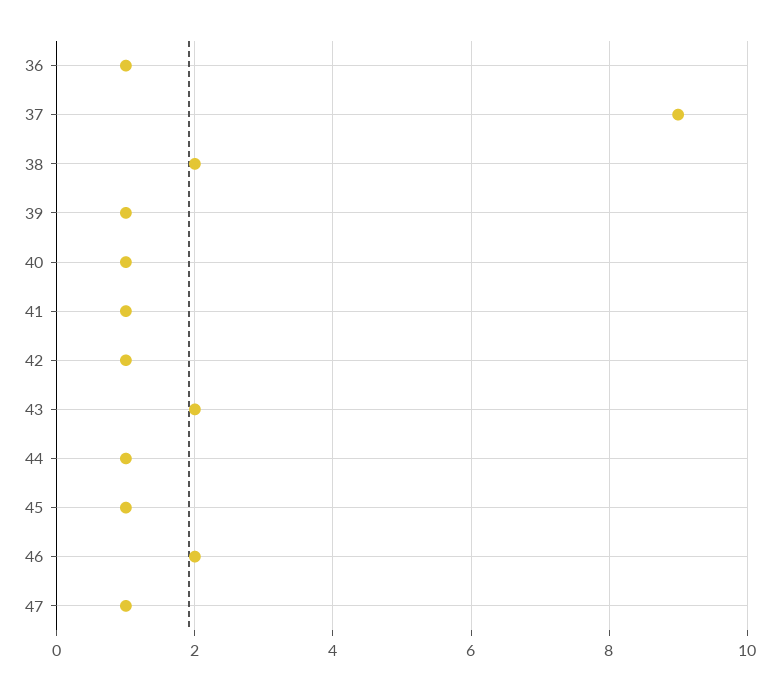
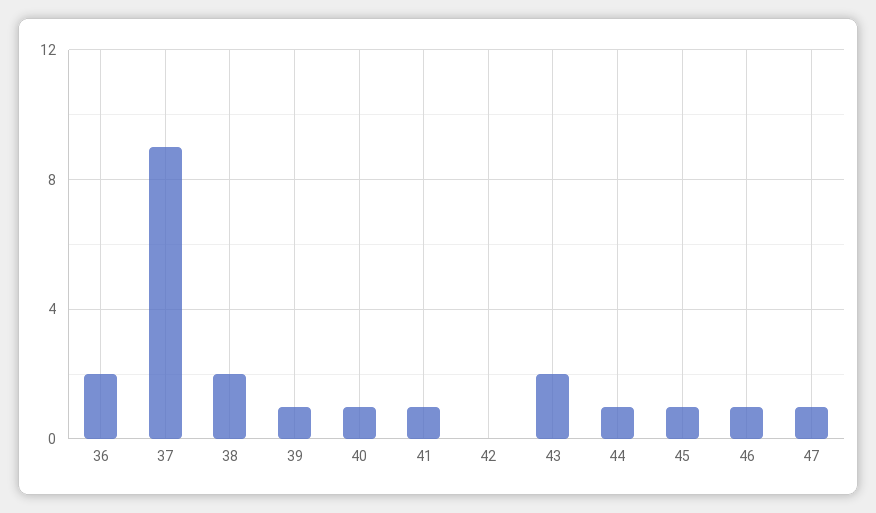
36: 1 -> 2
42: 1 -> 0
46: 2 -> 1

